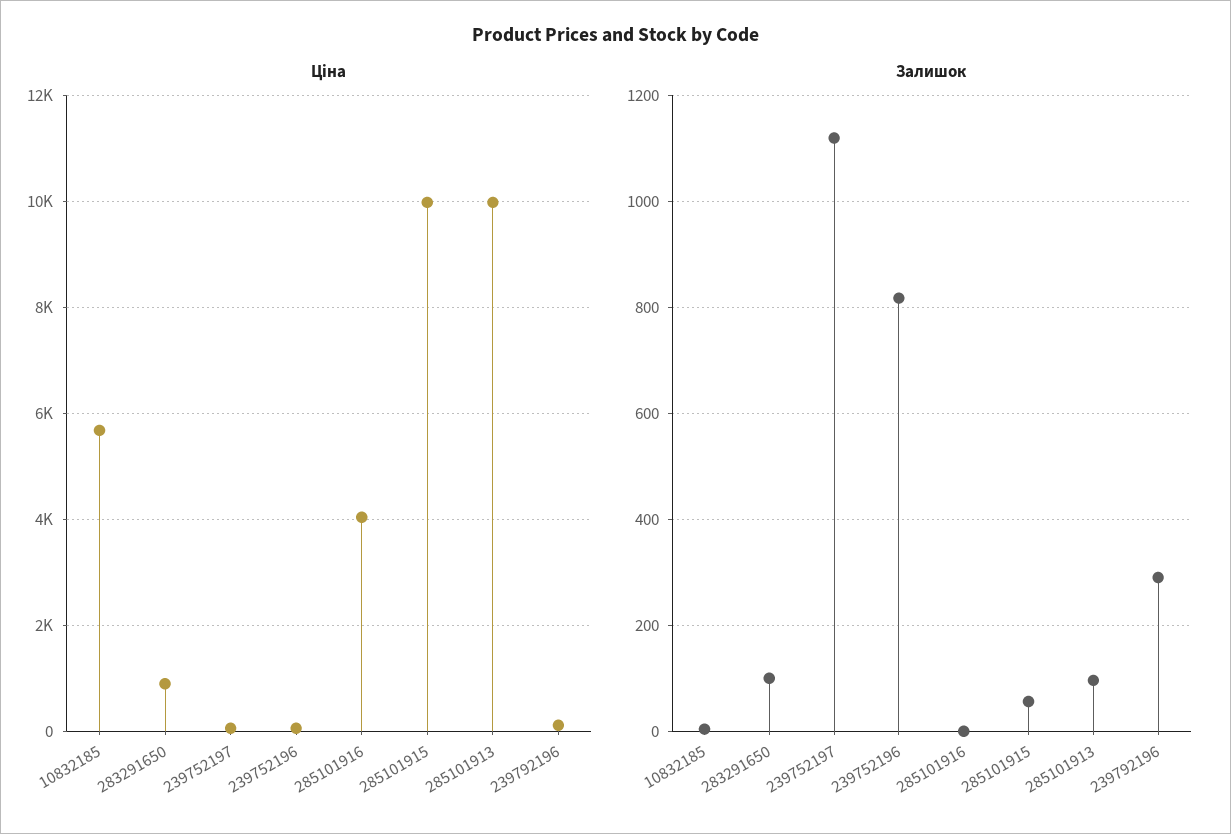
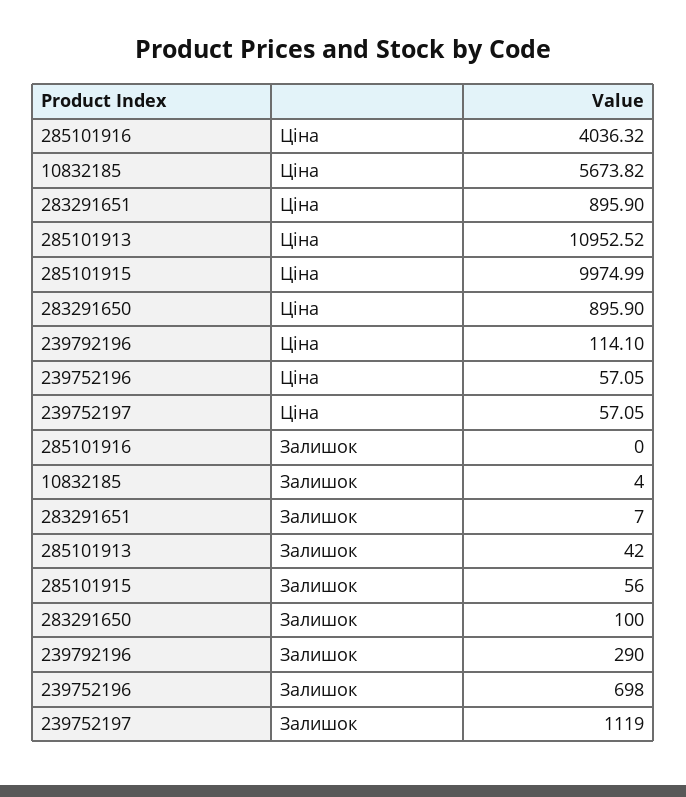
Ціна, 285101913: 10000 -> 10952.52
Залишок, 239752196: 820 -> 698
Залишок, 285101913: 100 -> 42
Ціна, 283291651: none -> 895.9
Залишок, 283291651: none -> 7

